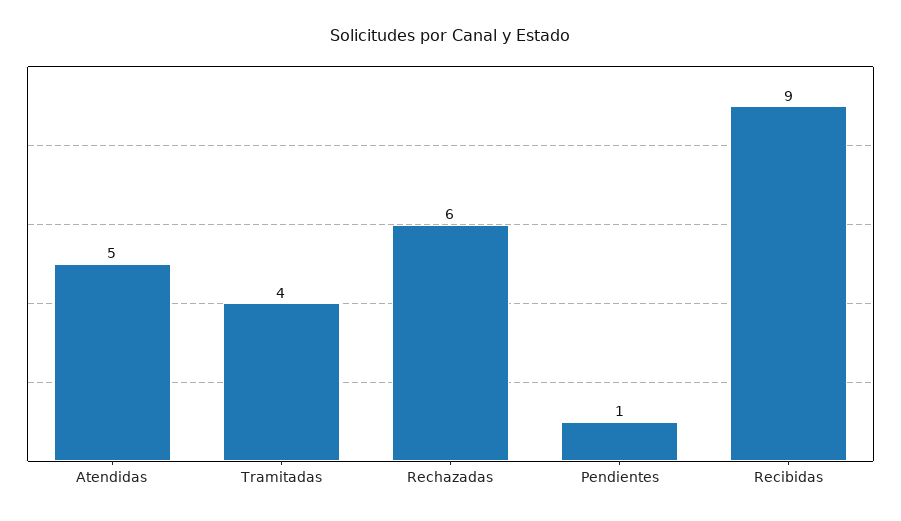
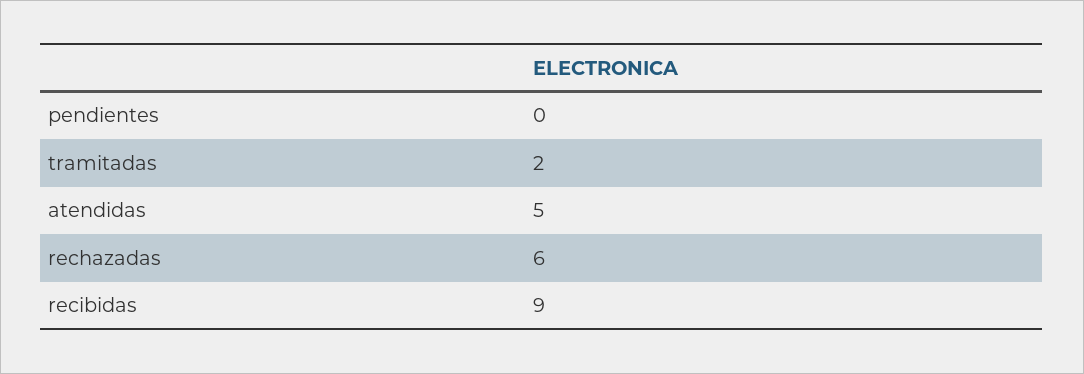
Tramitadas: 4 -> 2
Pendientes: 1 -> 0

